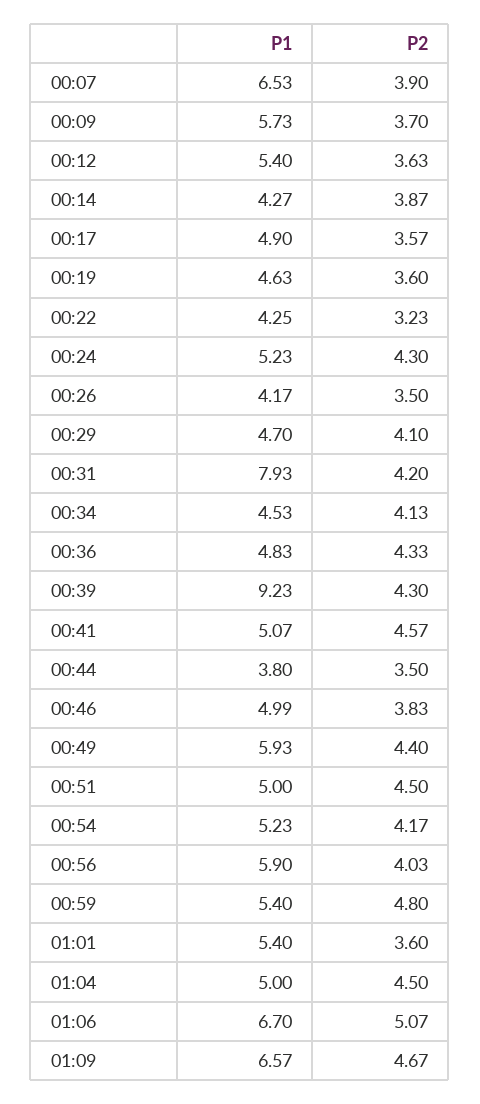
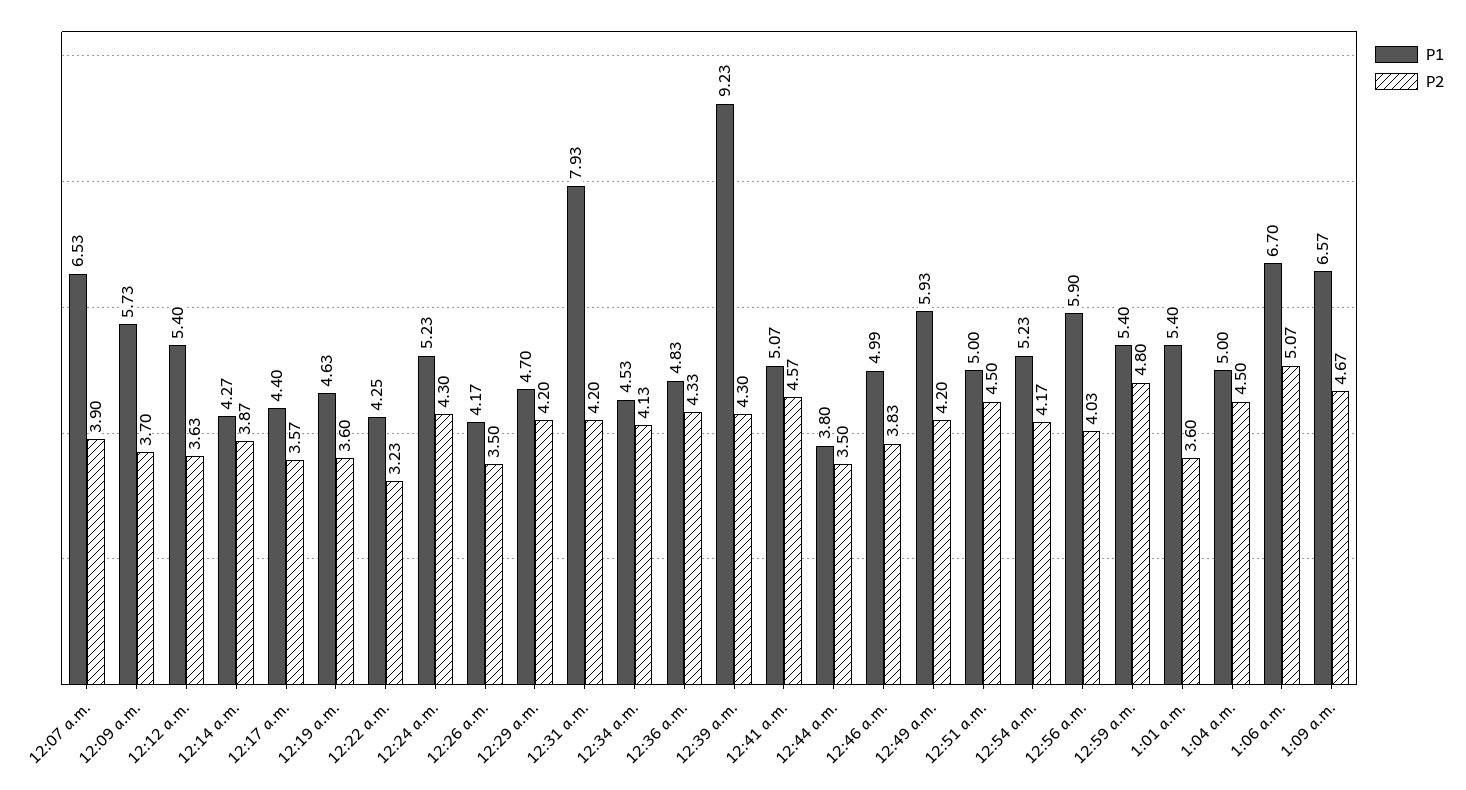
P1, 00:17: 4.9 -> 4.4
P2, 00:29: 4.1 -> 4.2
P2, 00:49: 4.4 -> 4.2

